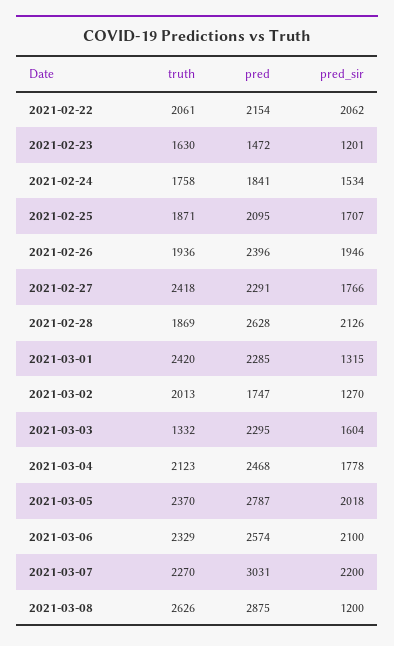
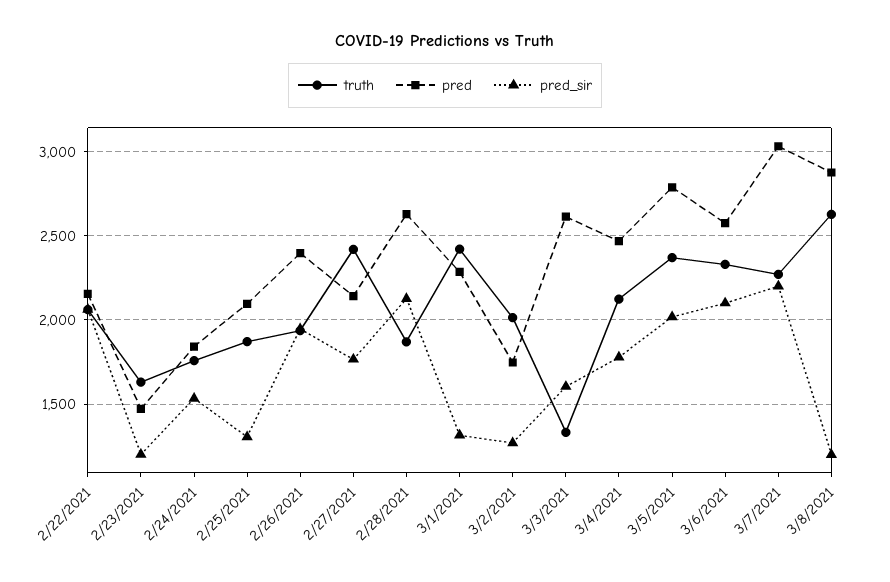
pred_sir, 2021-02-25: 1707 -> 1300
pred, 2021-02-27: 2291 -> 2150
pred, 2021-03-03: 2295 -> 2600

